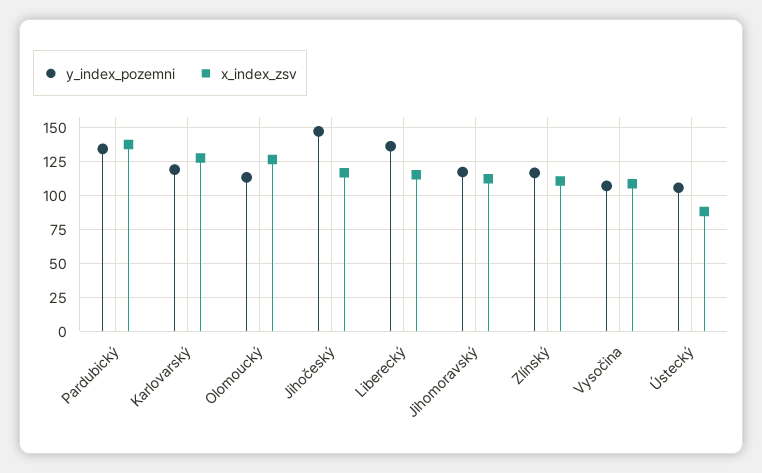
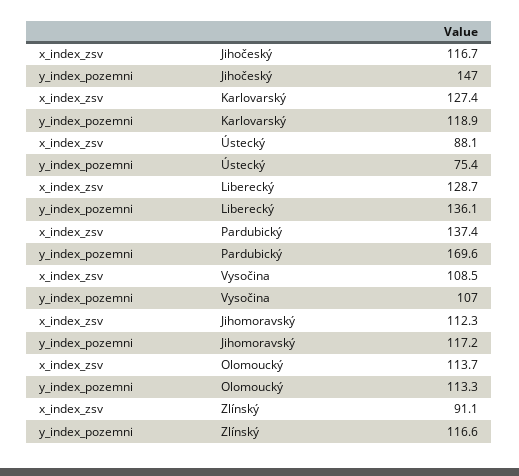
y_index_pozemni, Pardubický: 135 -> 169.6
x_index_zsv, Olomoucký: 125 -> 113.7
x_index_zsv, Liberecký: 115 -> 128.7
x_index_zsv, Zlínský: 110 -> 91.1
y_index_pozemni, Ústecký: 105 -> 75.4

